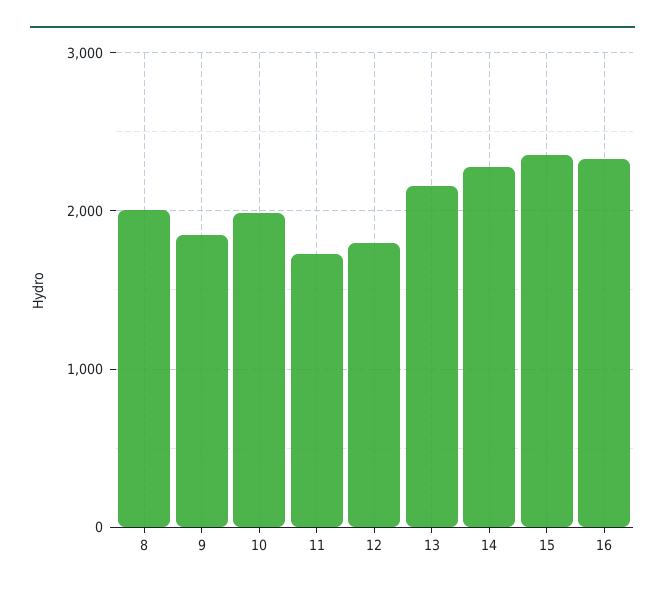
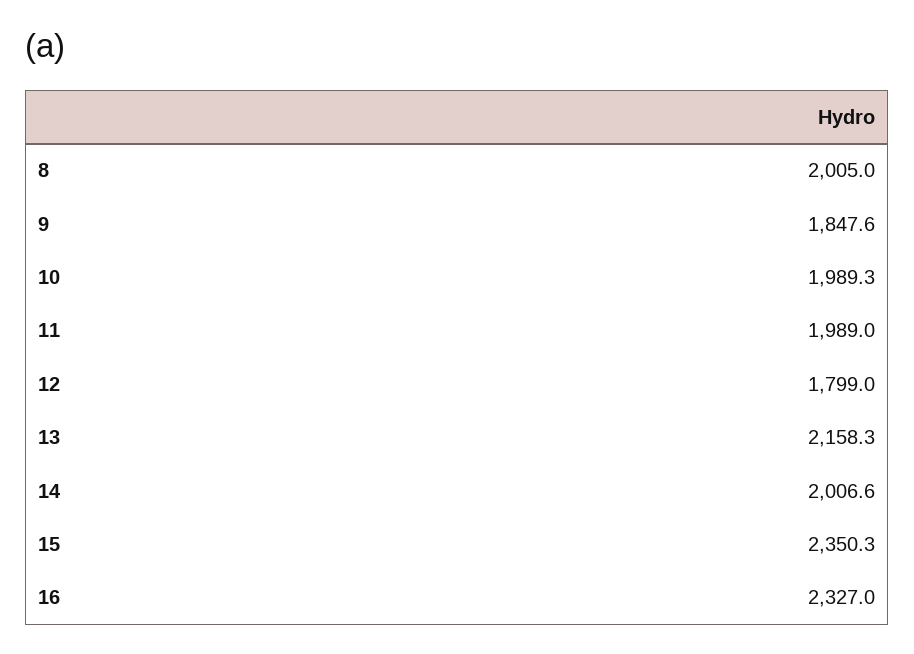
11: 1700 -> 1989
14: 2300 -> 2006.6

